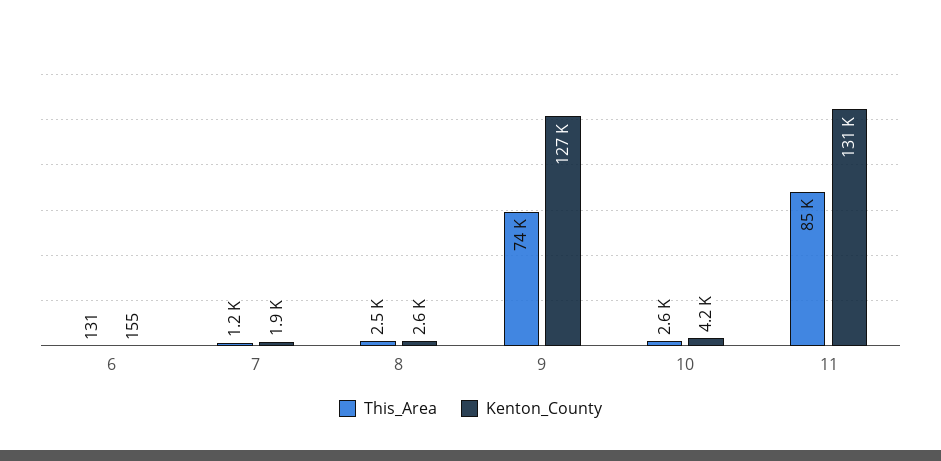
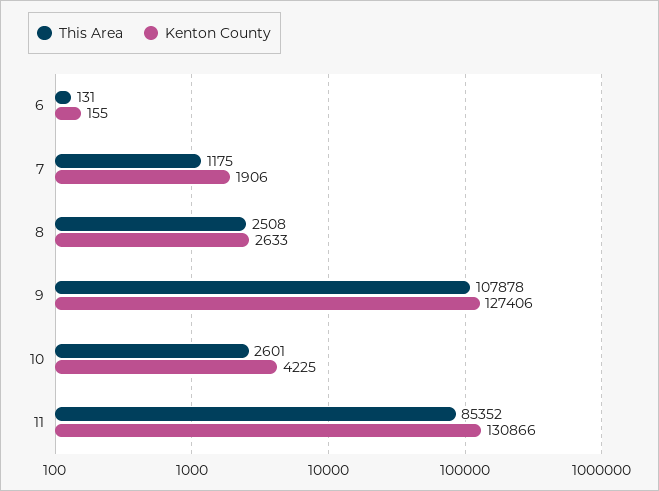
This_Area, 9: 74000 -> 107878

